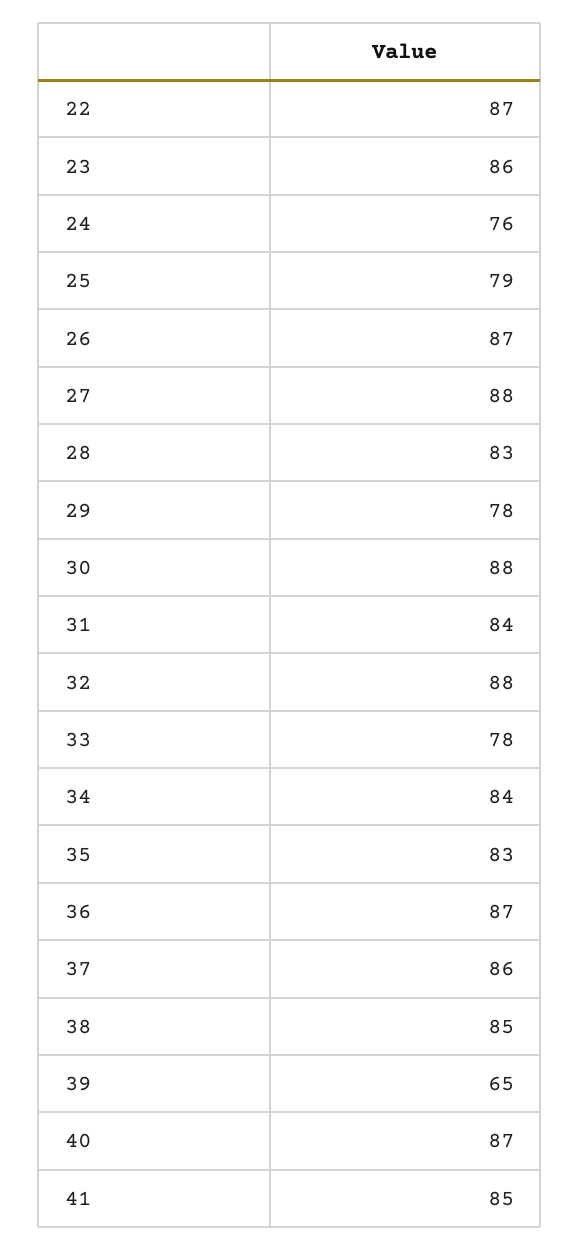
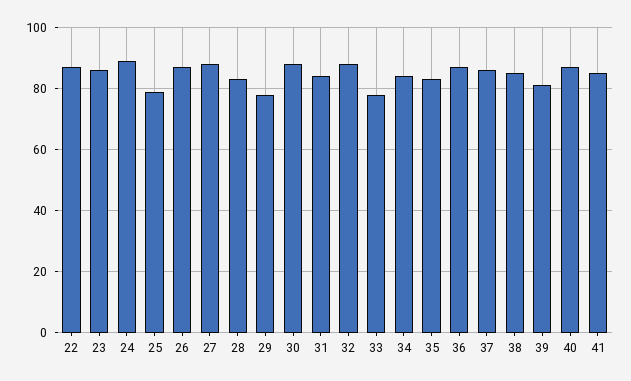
24: 76 -> 90
39: 65 -> 80

